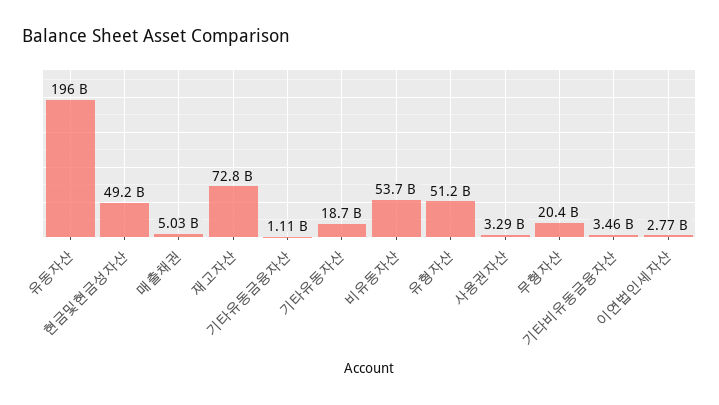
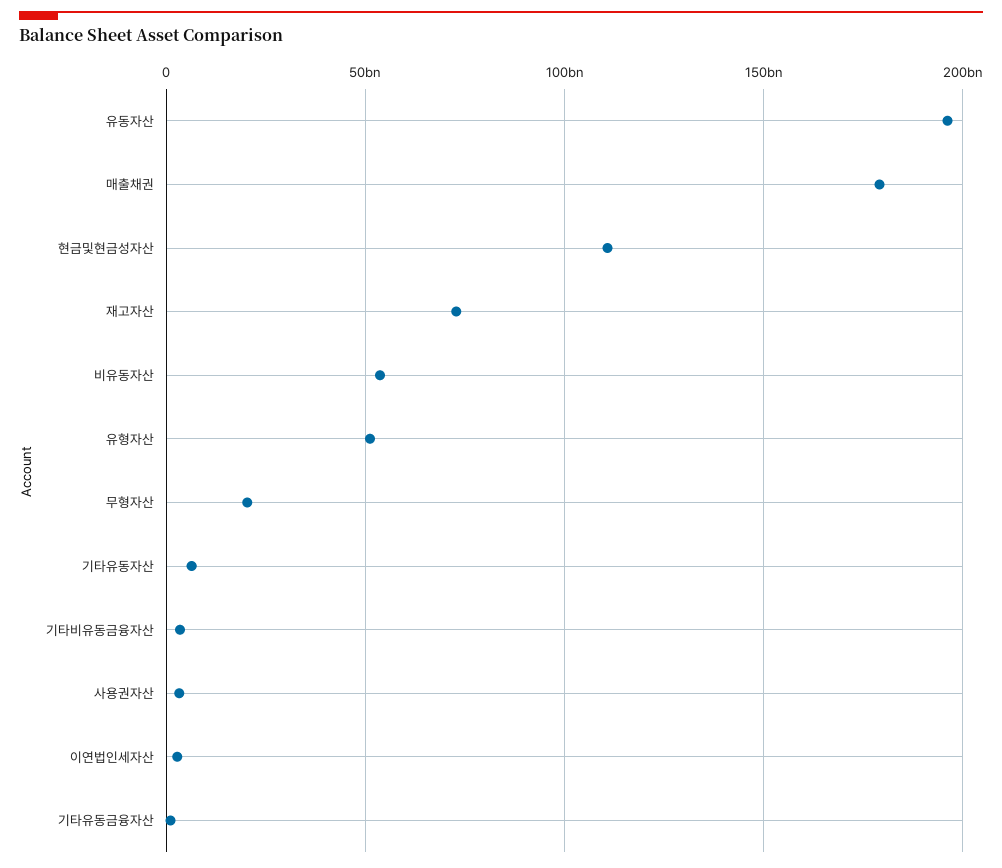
현금및현금성자산: 49200000000 -> 110000000000
매출채권: 5030000000 -> 180000000000
기타유동자산: 18700000000 -> 5000000000

